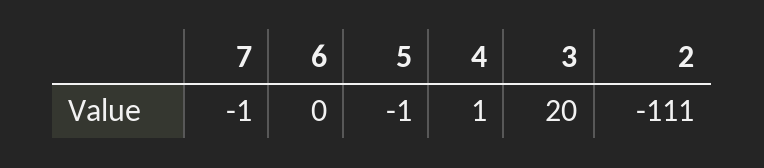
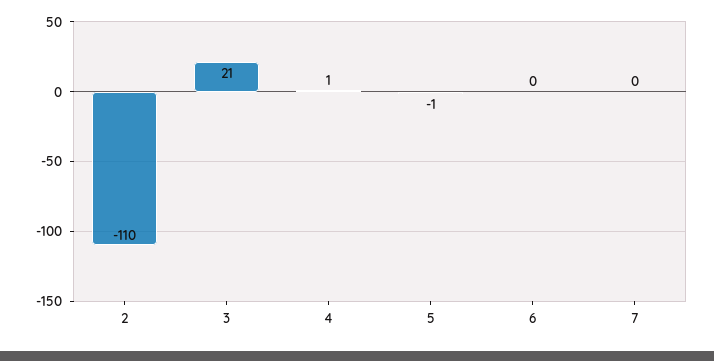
7: -1 -> 0
3: 20 -> 21
2: -111 -> -110

